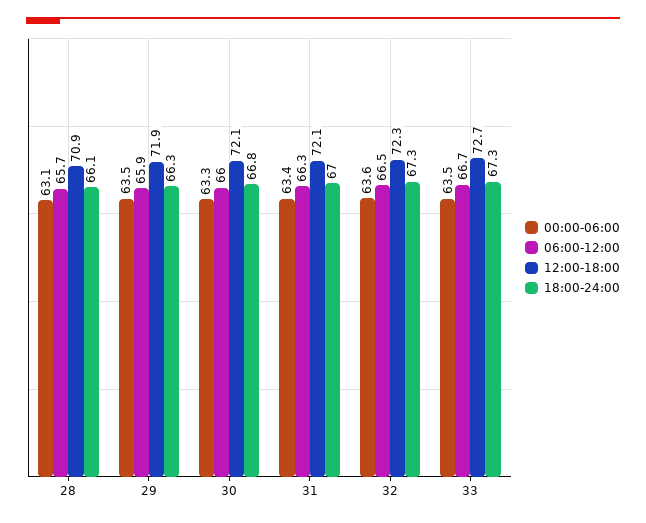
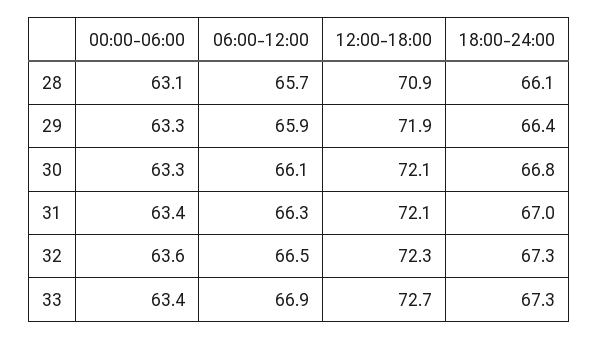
00:00-06:00, 29: 63.5 -> 63.3
18:00-24:00, 29: 66.3 -> 66.4
06:00-12:00, 30: 66 -> 66.1
00:00-06:00, 33: 63.5 -> 63.4
06:00-12:00, 33: 66.7 -> 66.9

